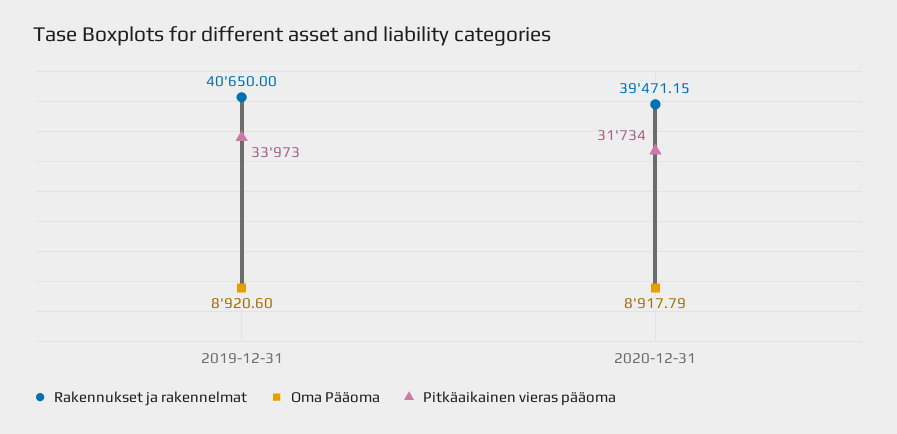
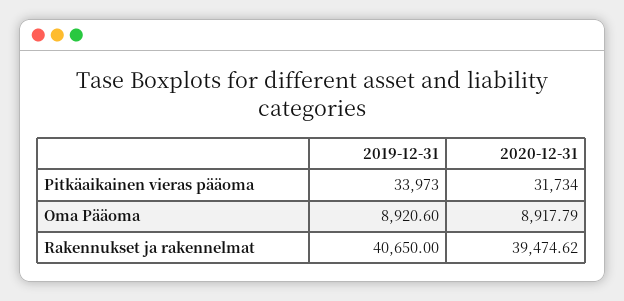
Rakennukset ja rakennelmat, 2020-12-31: 39471.15 -> 39474.62

